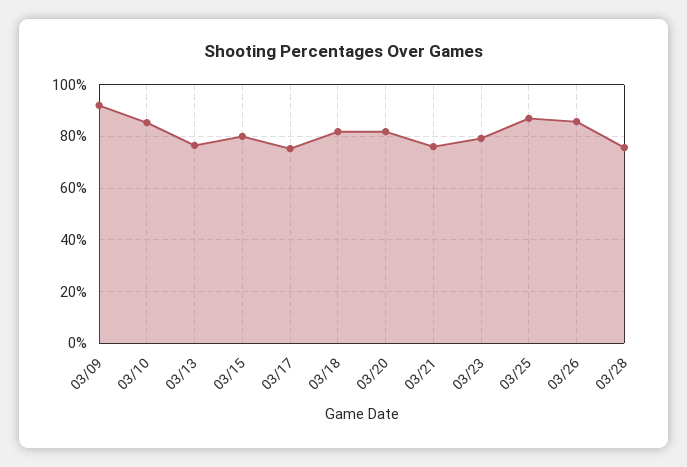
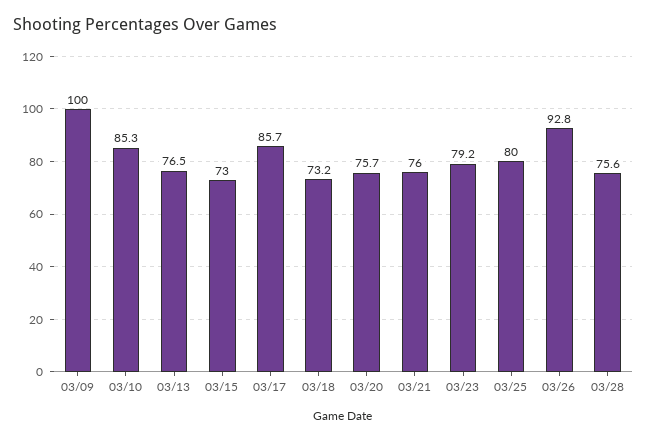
03/09: 92.5 -> 100
03/15: 80 -> 73
03/17: 75 -> 85.7
03/18: 82.5 -> 73.2
03/20: 82.5 -> 75.7
03/25: 87.5 -> 80
03/26: 85 -> 92.8

